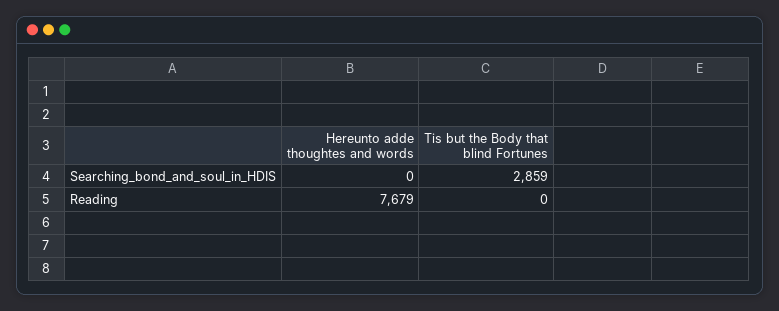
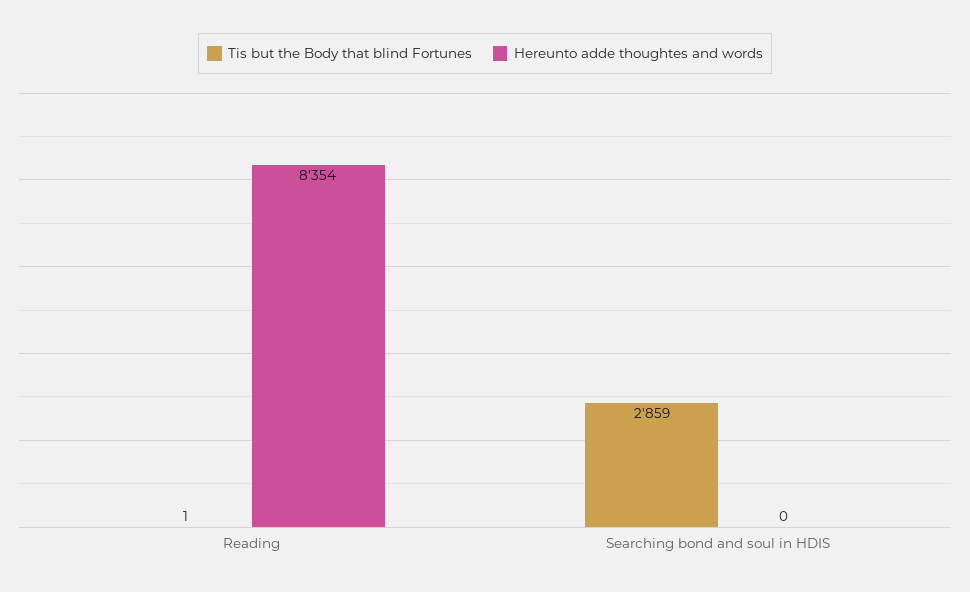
Hereunto adde thoughtes and words, Reading: 7679 -> 8354
Tis but the Body that blind Fortunes, Reading: 0 -> 1

